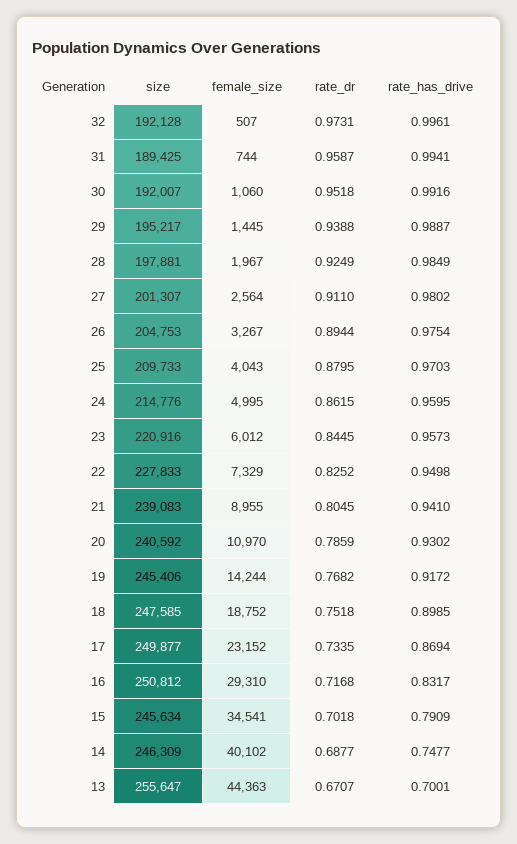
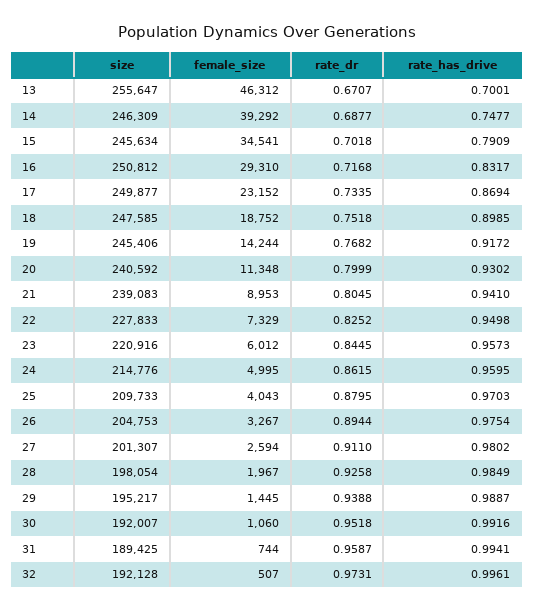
size, 28: 197881 -> 198054
rate_dr, 28: 0.9249 -> 0.9258
female_size, 27: 2564 -> 2594
female_size, 21: 8955 -> 8953
female_size, 20: 10970 -> 11348
rate_dr, 20: 0.7859 -> 0.7999
female_size, 14: 40102 -> 39292
female_size, 13: 44363 -> 46312

